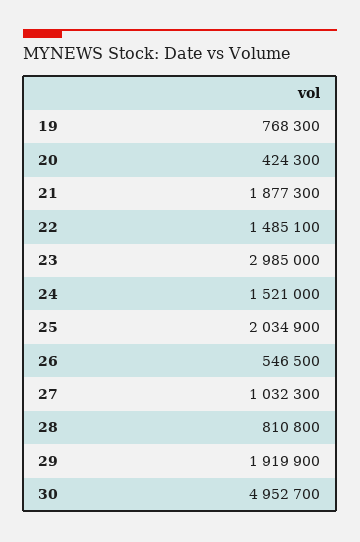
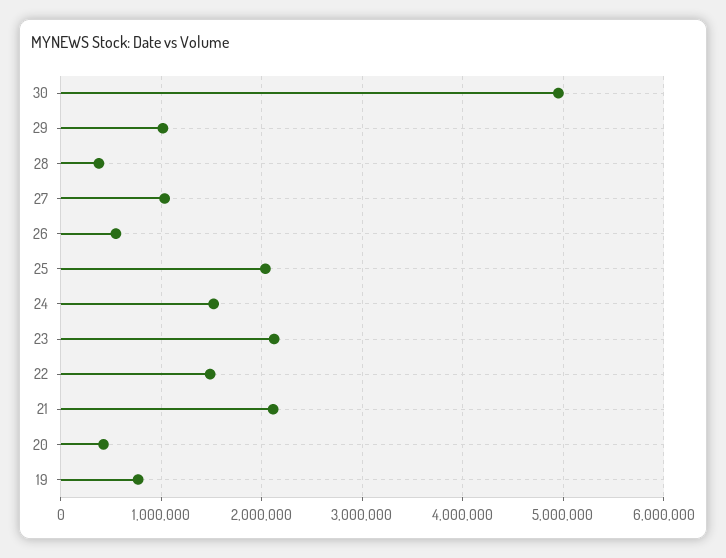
21: 1877300 -> 2100000
23: 2985000 -> 2100000
28: 810800 -> 400000
29: 1919900 -> 1000000

